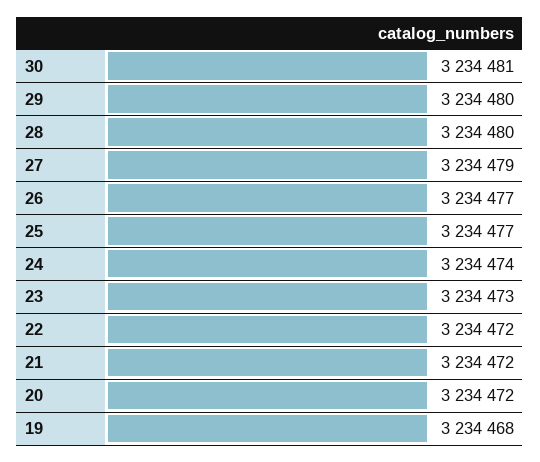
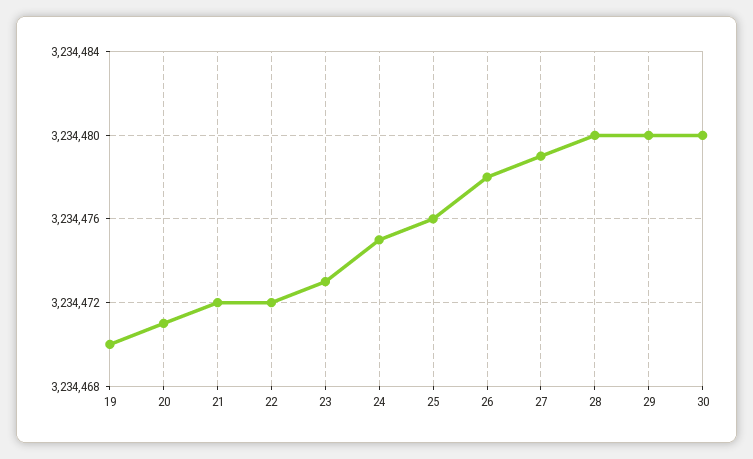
30: 3234481 -> 3234480
26: 3234477 -> 3234478
25: 3234477 -> 3234476
24: 3234474 -> 3234475
20: 3234472 -> 3234471
19: 3234468 -> 3234470

